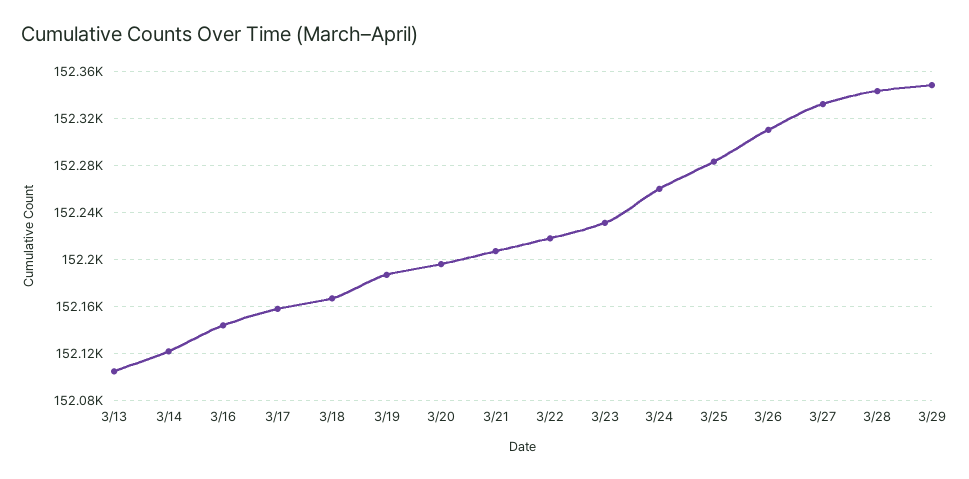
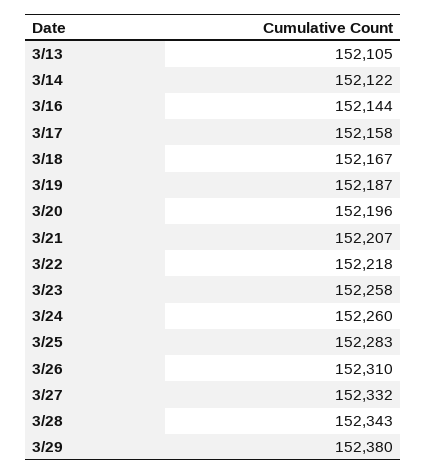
3/23: 152230 -> 152258
3/29: 152350 -> 152380

